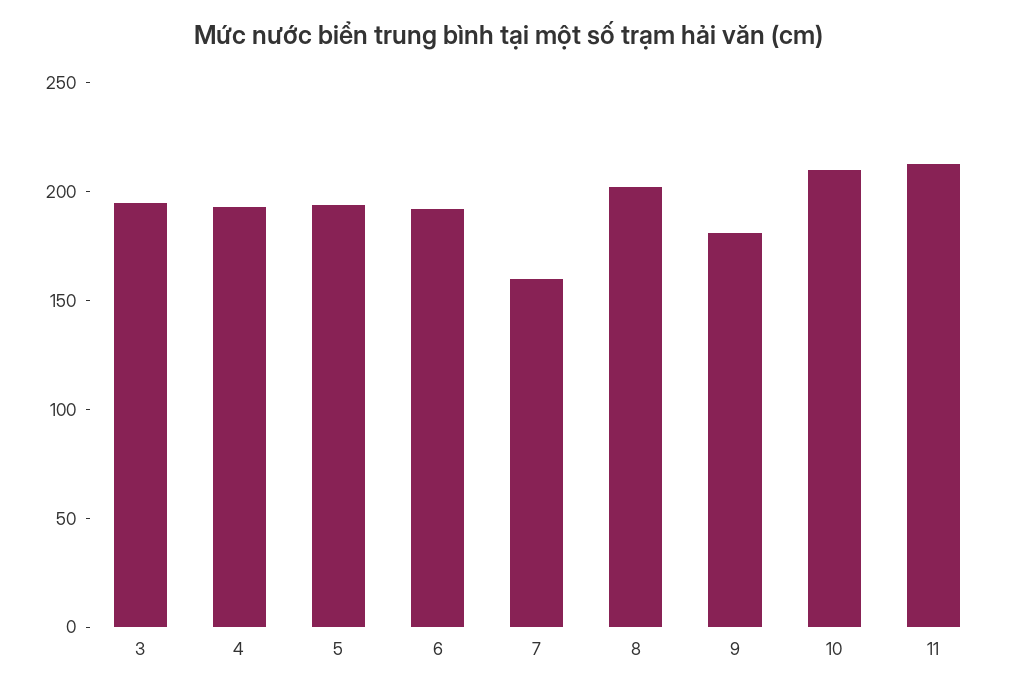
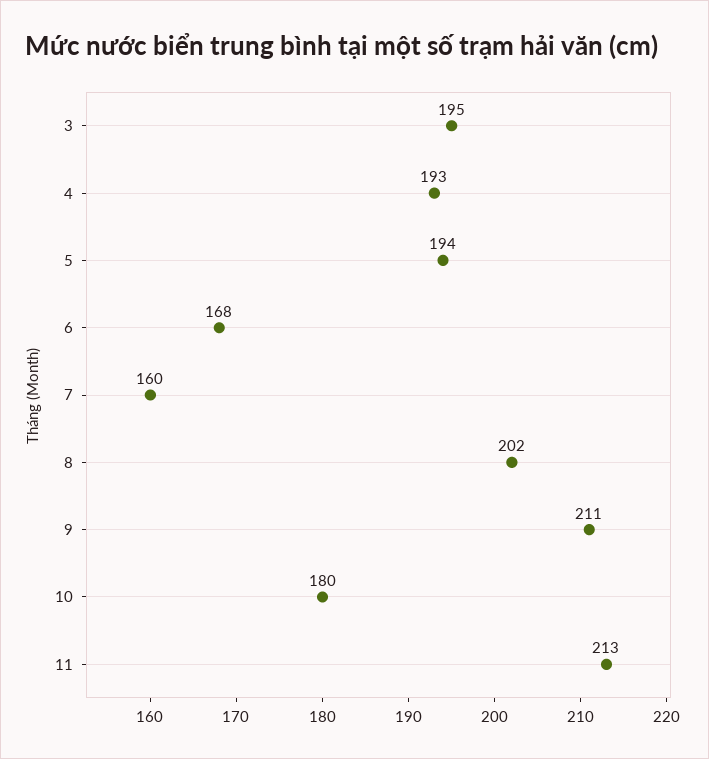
6: 190 -> 168
9: 180 -> 211
10: 210 -> 180

